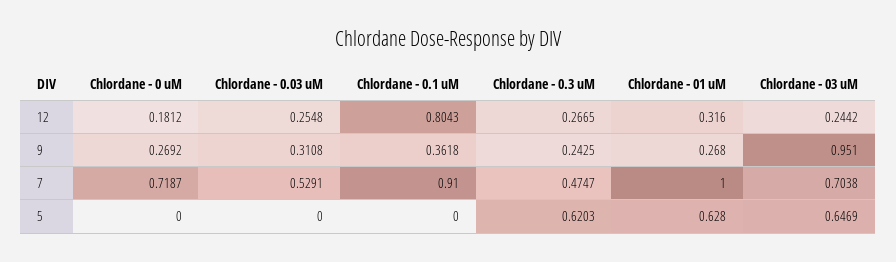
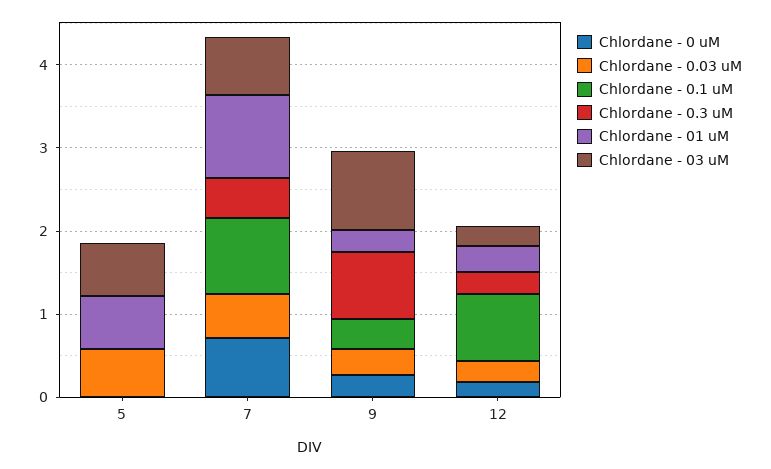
Chlordane - 0.3 uM, 9: 0.2425 -> 0.8
Chlordane - 0.03 uM, 5: 0 -> 0.6
Chlordane - 0.3 uM, 5: 0.6203 -> 0

